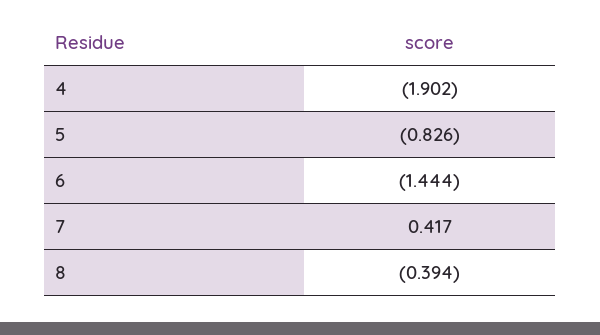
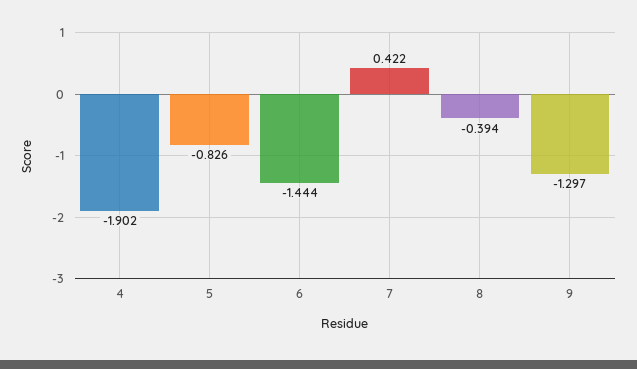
7: 0.417 -> 0.422
9: none -> -1.297

